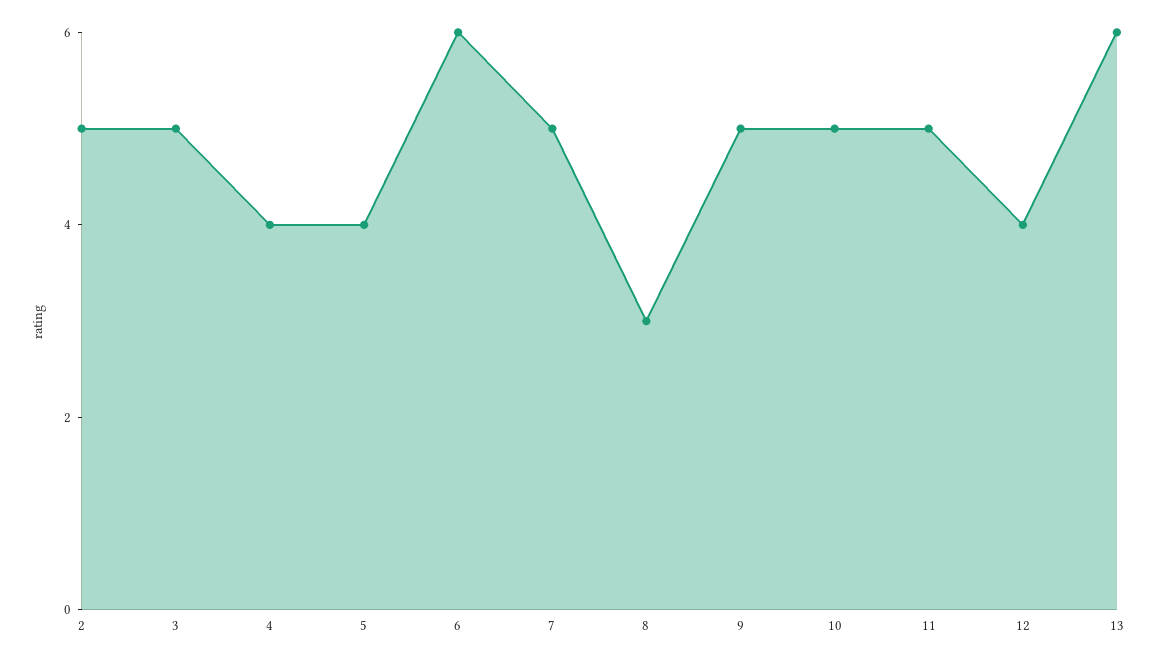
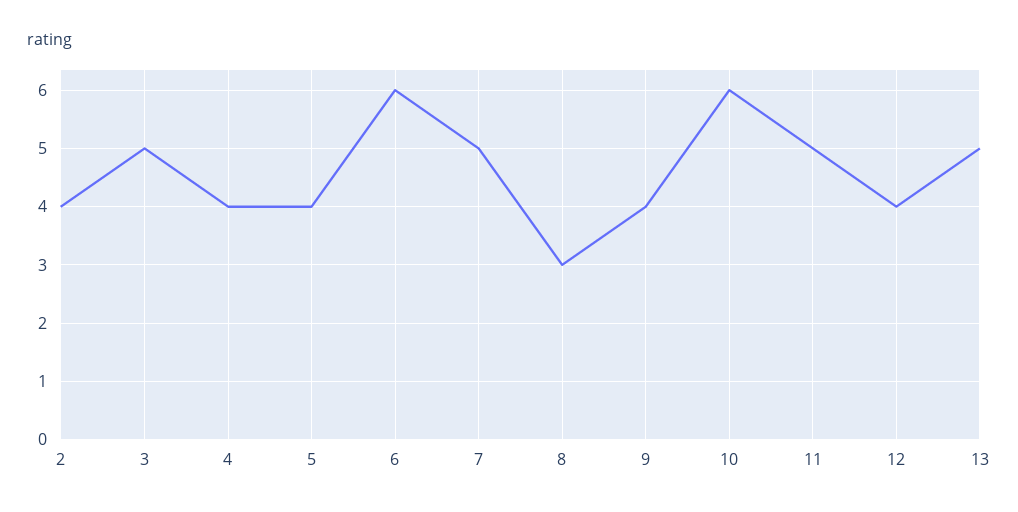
2: 5 -> 4
9: 5 -> 4
10: 5 -> 6
13: 6 -> 5

